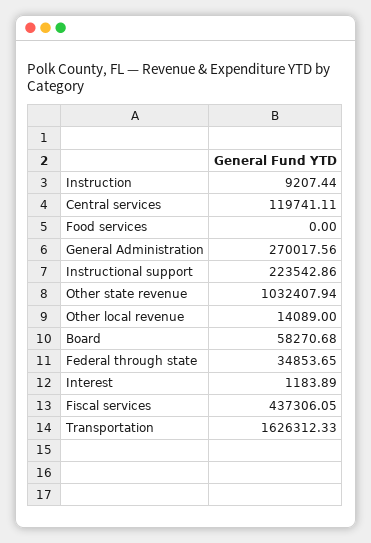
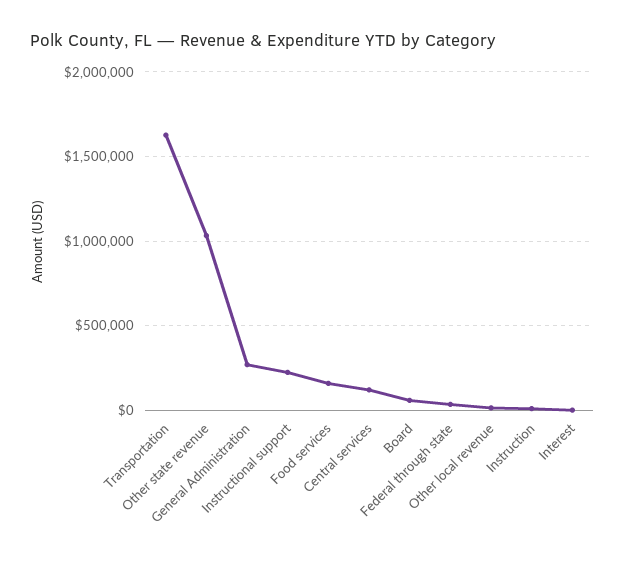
Food services: 0 -> 150000
Fiscal services: 437306.05 -> none

